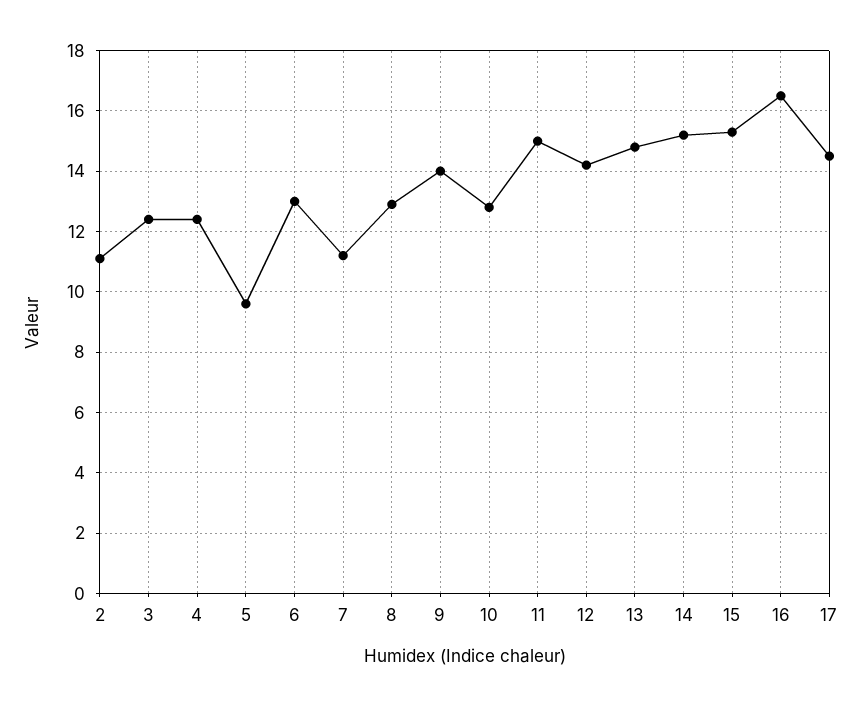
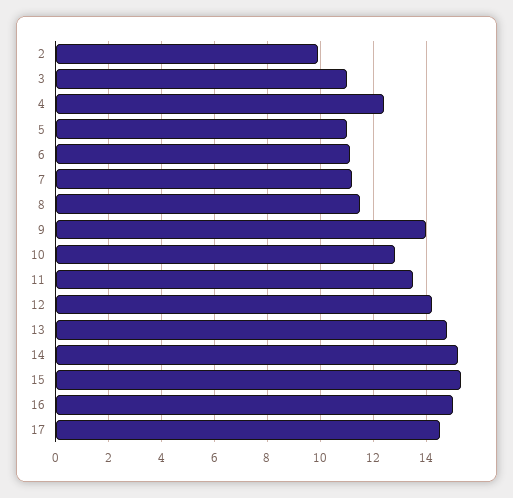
2: 11 -> 10
3: 12.5 -> 11
5: 9.5 -> 11
6: 13 -> 11
8: 13 -> 11.5
11: 15 -> 13.5
16: 16.5 -> 15

